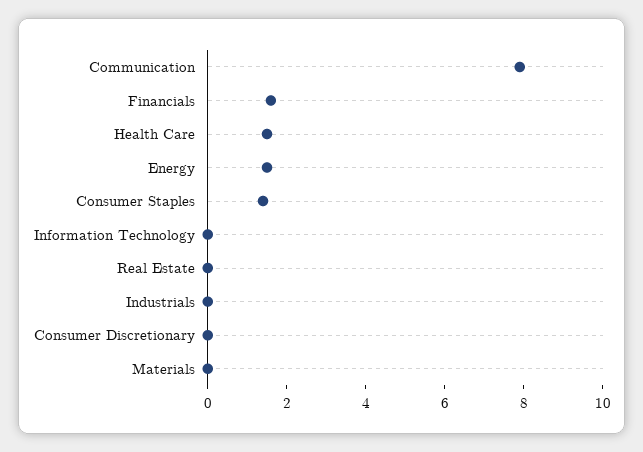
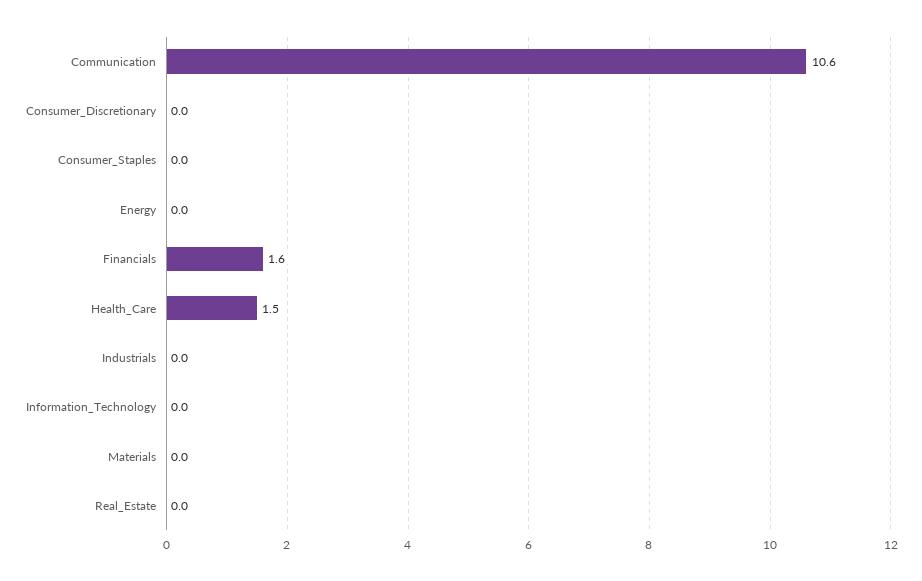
Communication: 8 -> 10.6
Energy: 1.5 -> 0
Consumer Staples: 1.5 -> 0

